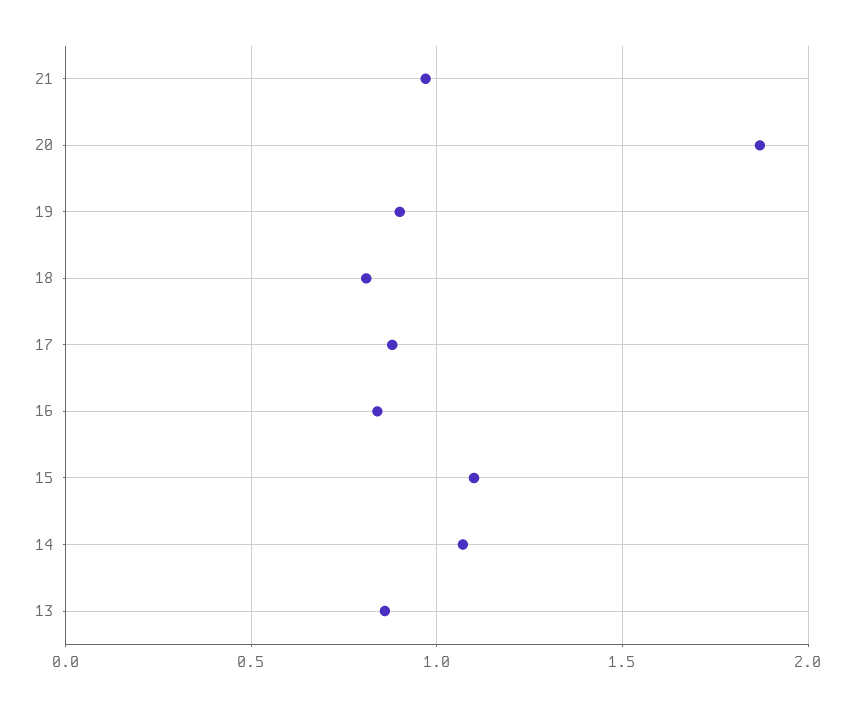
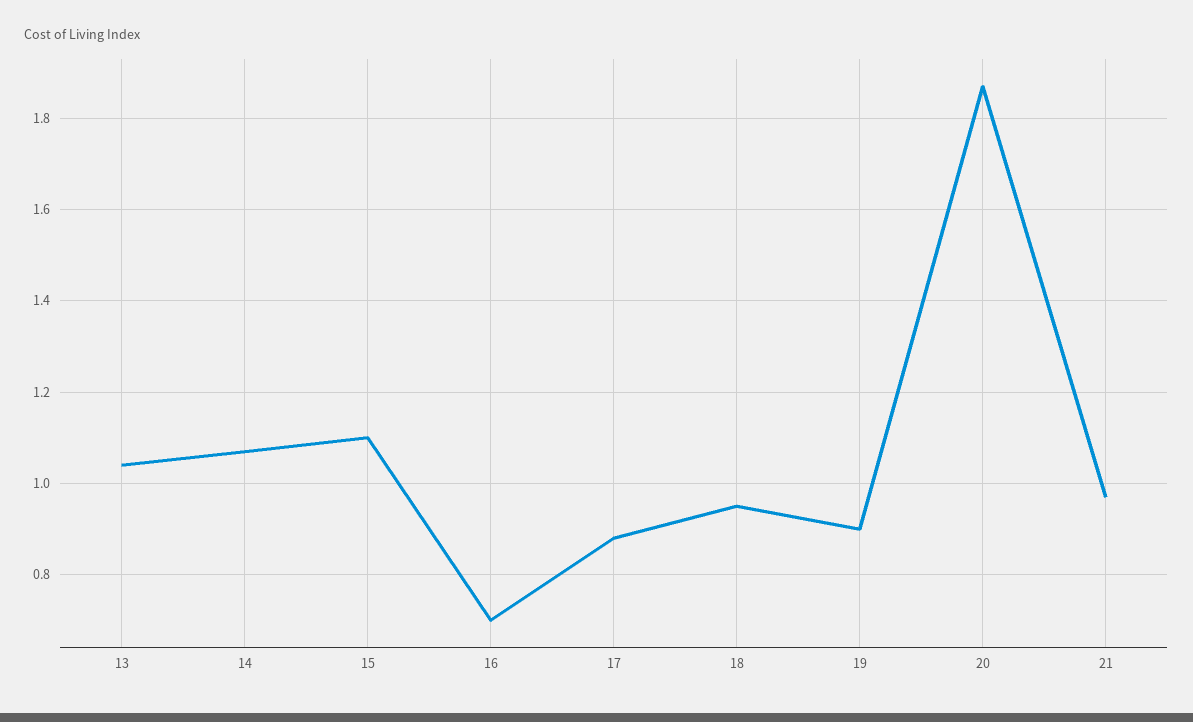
18: 0.8 -> 0.95
16: 0.85 -> 0.7
13: 0.85 -> 1.05

